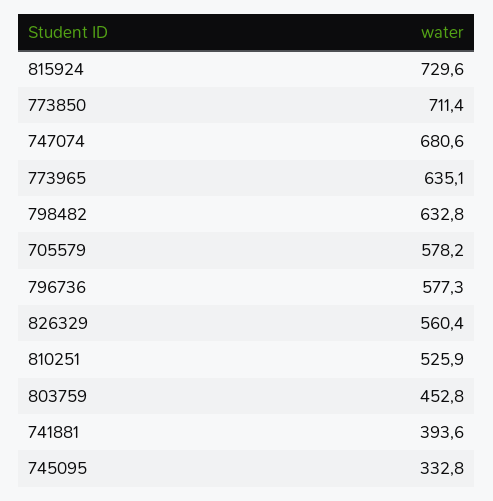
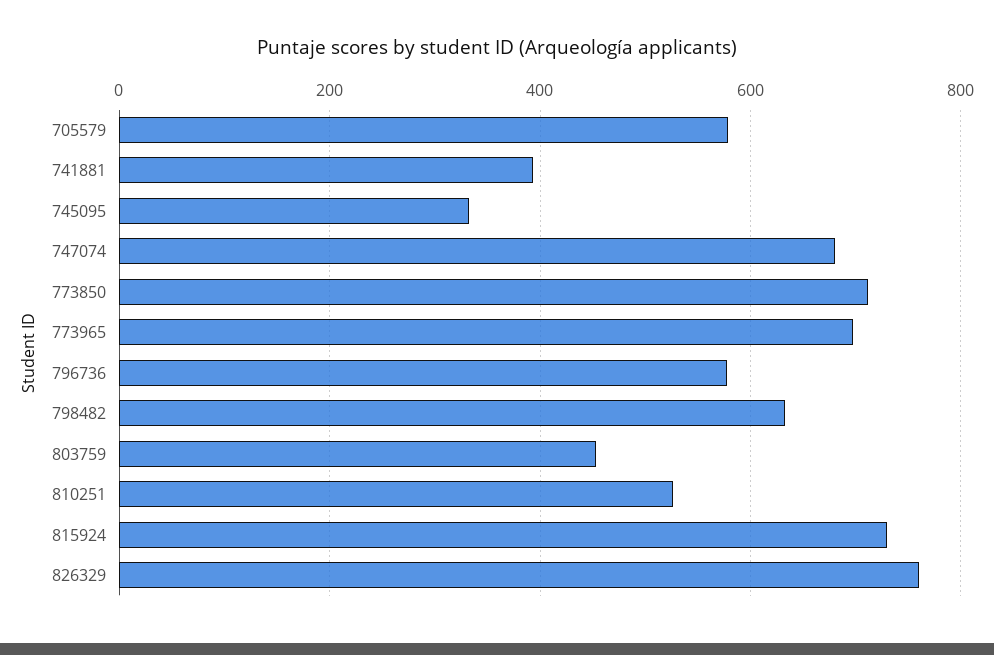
773965: 635.1 -> 700
826329: 560.4 -> 760

